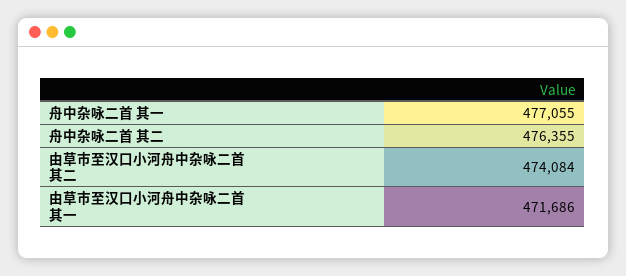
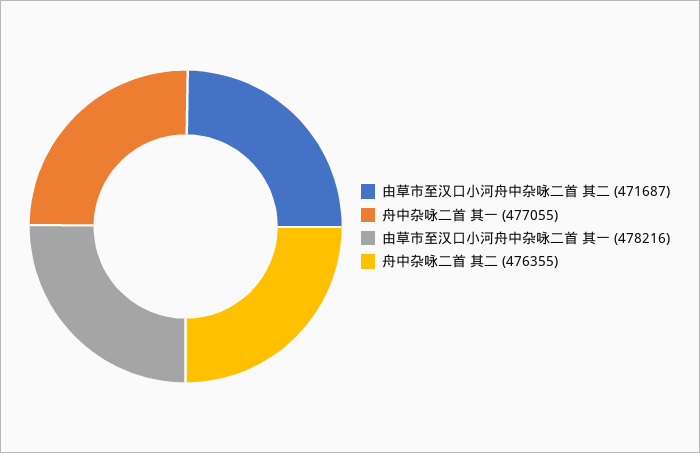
由草市至汉口小河舟中杂咏二首 其二: 474084 -> 471687
由草市至汉口小河舟中杂咏二首 其一: 471686 -> 478216

